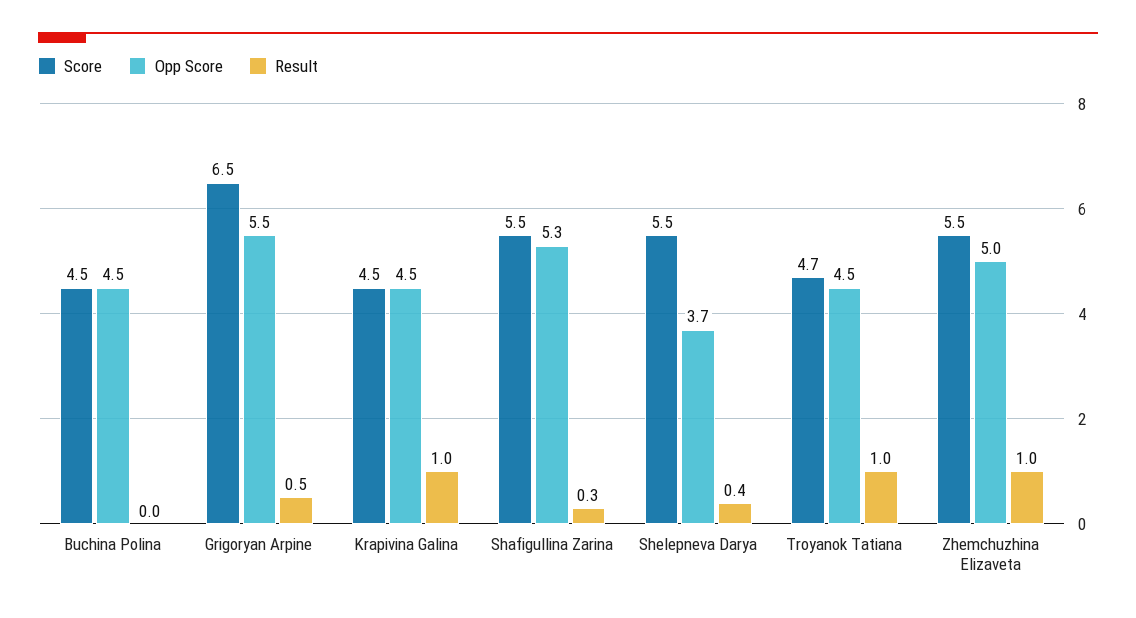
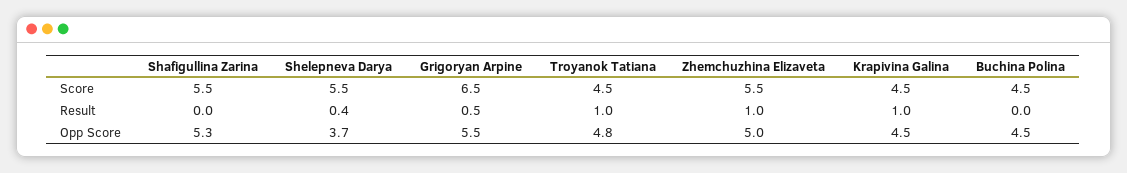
Result, Shafigullina Zarina: 0.3 -> 0
Score, Troyanok Tatiana: 4.7 -> 4.5
Opp Score, Troyanok Tatiana: 4.5 -> 4.8

